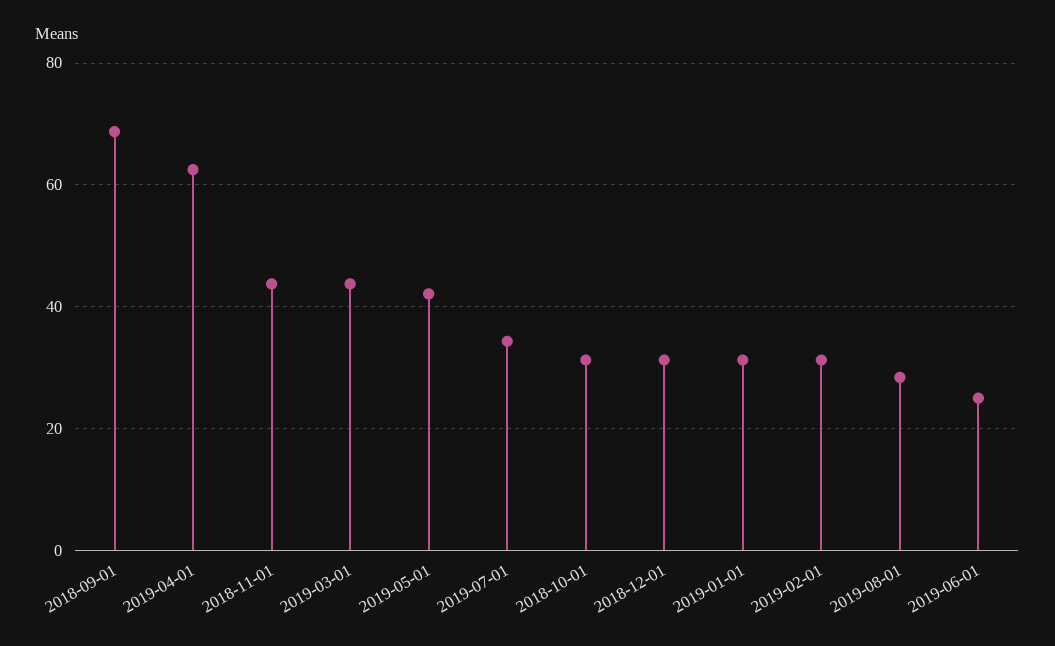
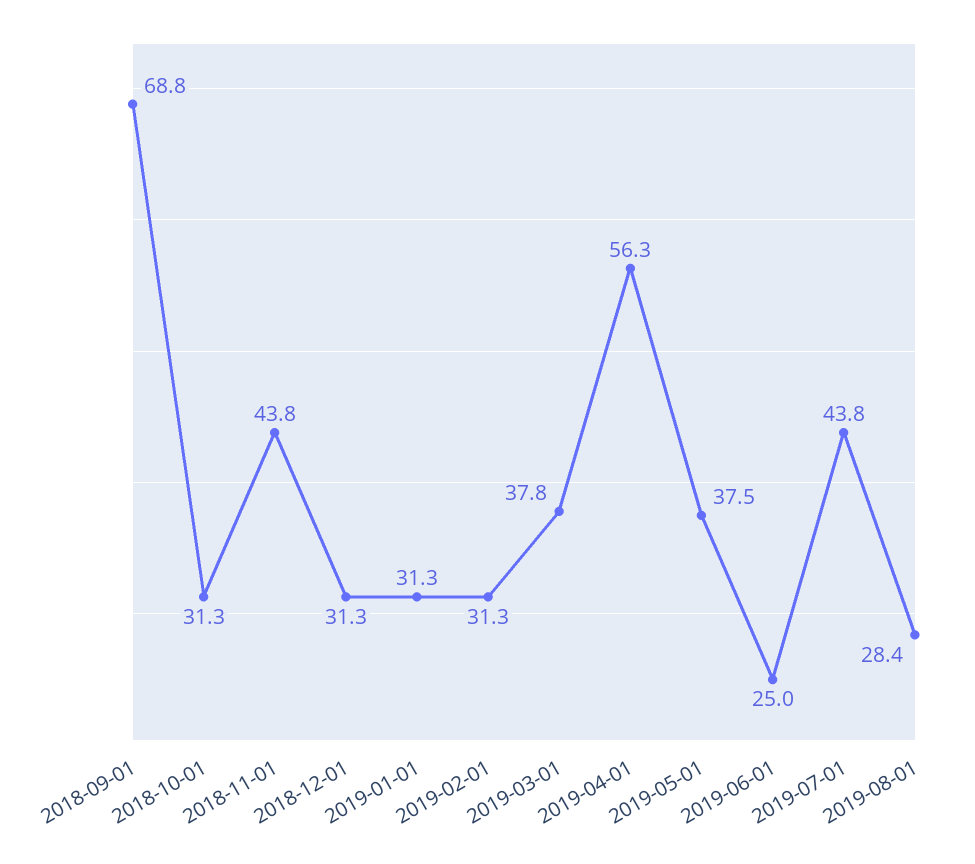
2019-04-01: 62 -> 56.3
2019-03-01: 44 -> 37.8
2019-05-01: 42 -> 37.5
2019-07-01: 34 -> 43.8

